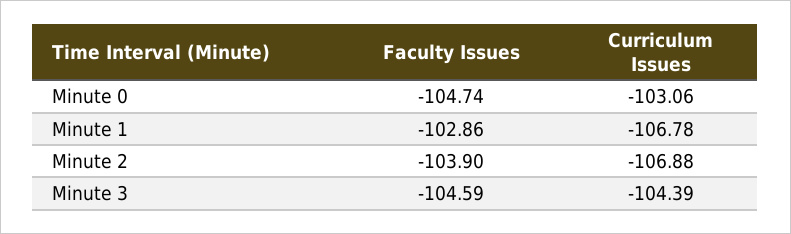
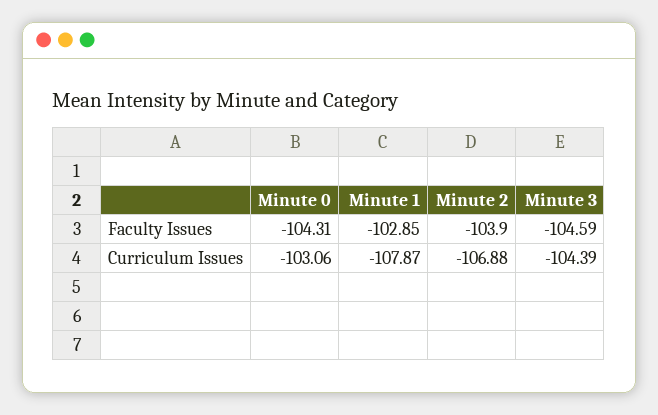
Faculty Issues, Minute 0: -104.74 -> -104.31
Faculty Issues, Minute 1: -102.86 -> -102.85
Curriculum Issues, Minute 1: -106.78 -> -107.87

